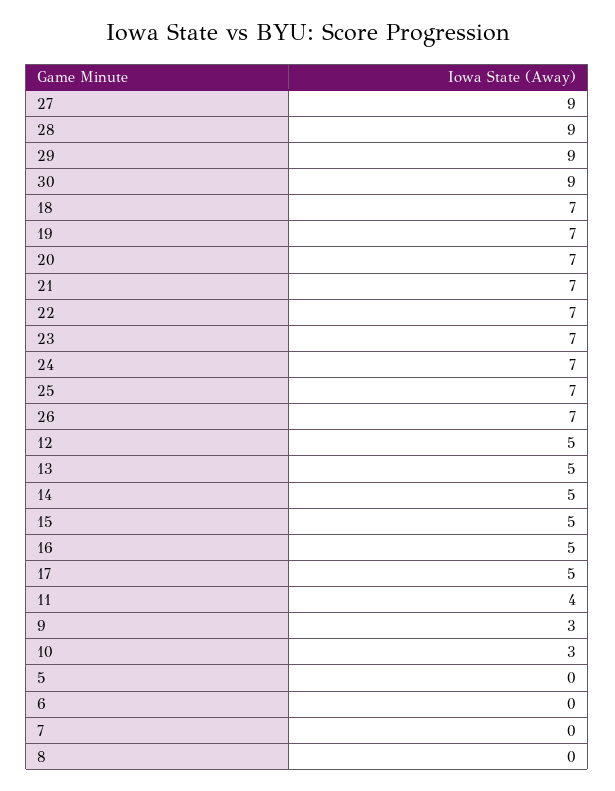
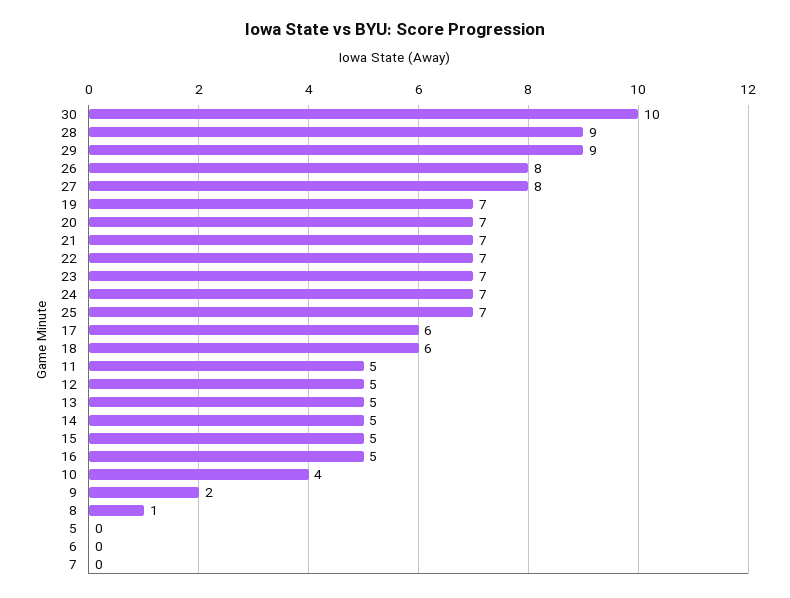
27: 9 -> 8
30: 9 -> 10
18: 7 -> 6
26: 7 -> 8
17: 5 -> 6
11: 4 -> 5
9: 3 -> 2
10: 3 -> 4
8: 0 -> 1

